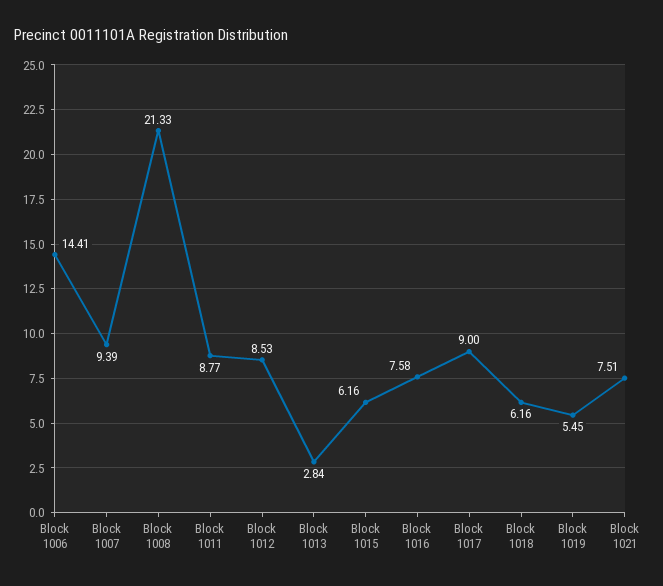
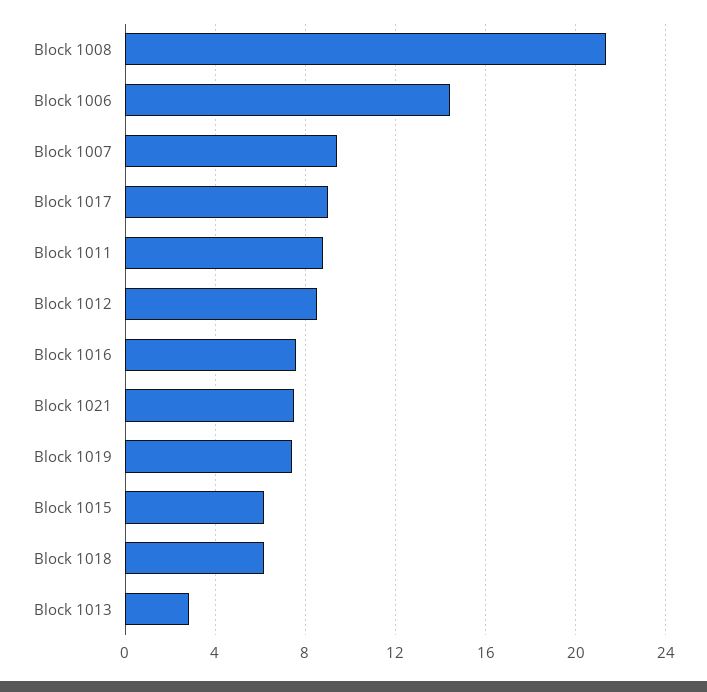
Block 1019: 5.45 -> 7.5

